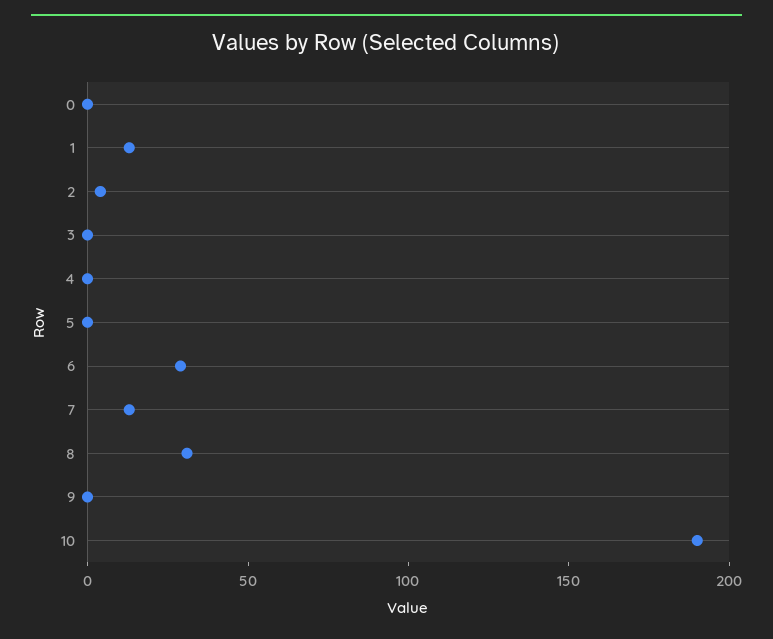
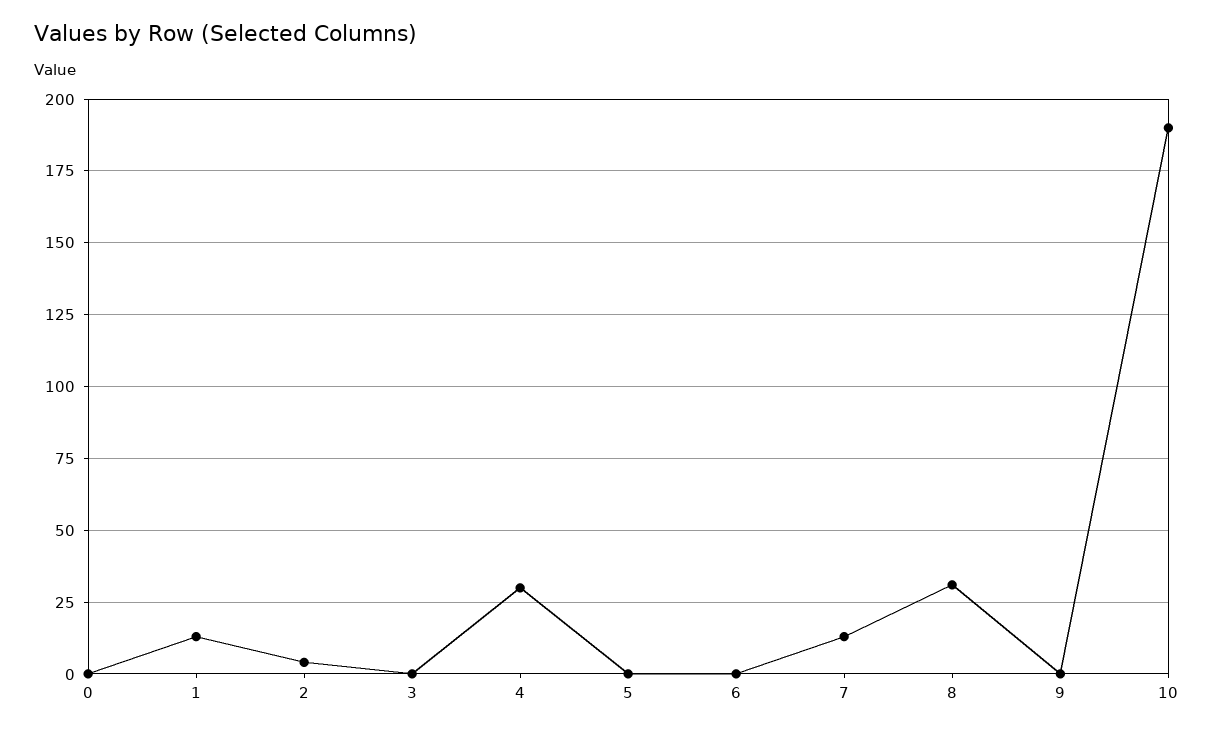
4: 0 -> 30
6: 30 -> 0

